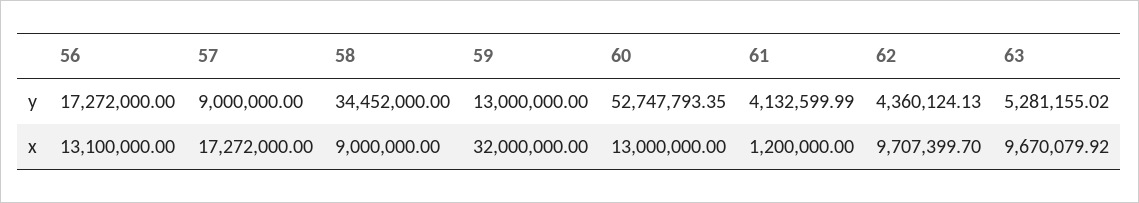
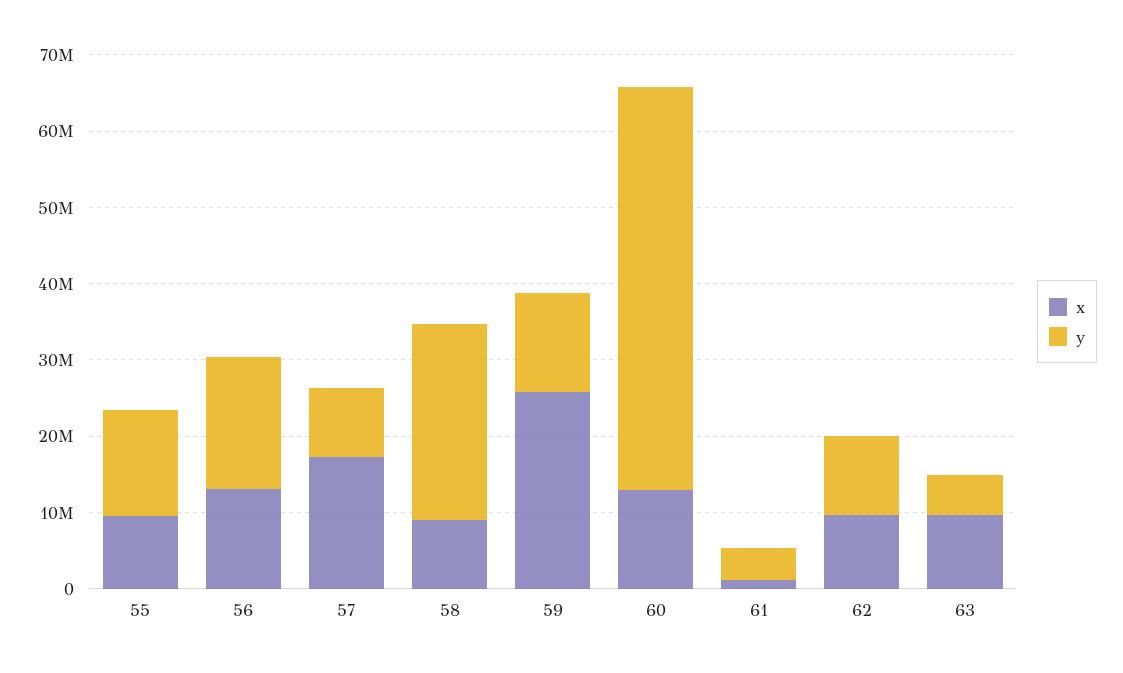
y, 58: 34452000 -> 26000000
y, 62: 4360124.13 -> 10000000
x, 59: 32000000 -> 26000000
x, 55: none -> 10000000
y, 55: none -> 14000000

